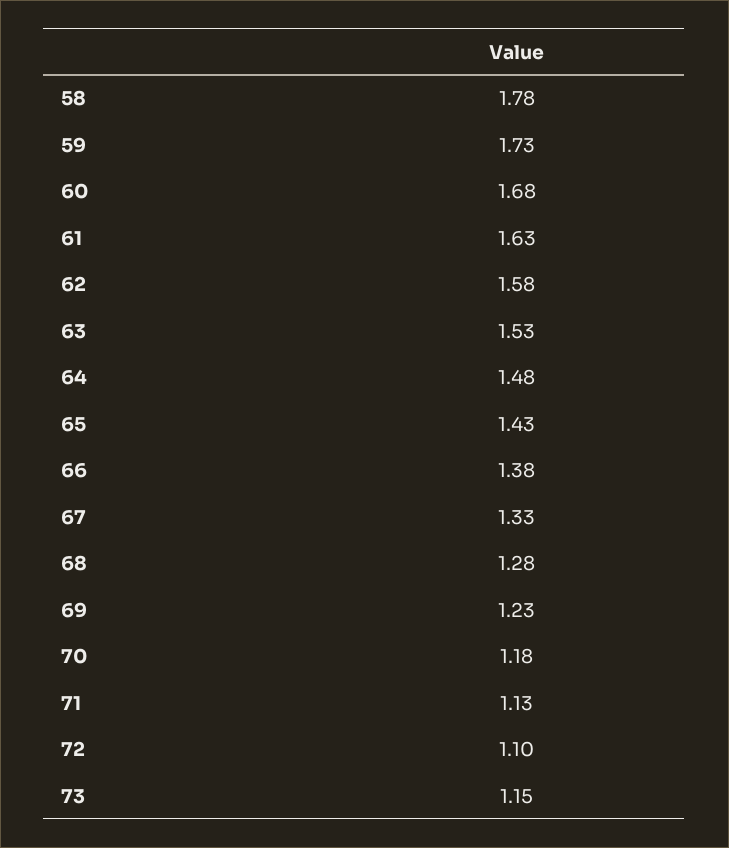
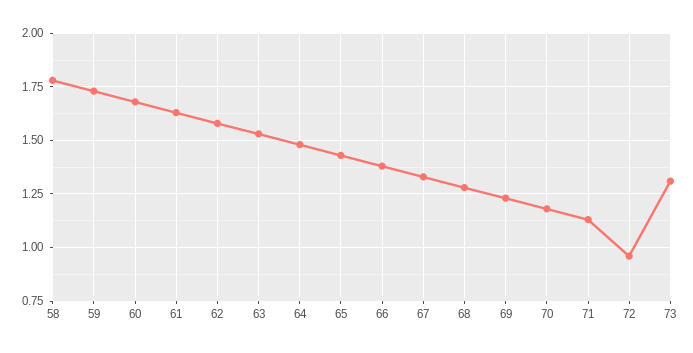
72: 1.1 -> 0.95
73: 1.15 -> 1.3

